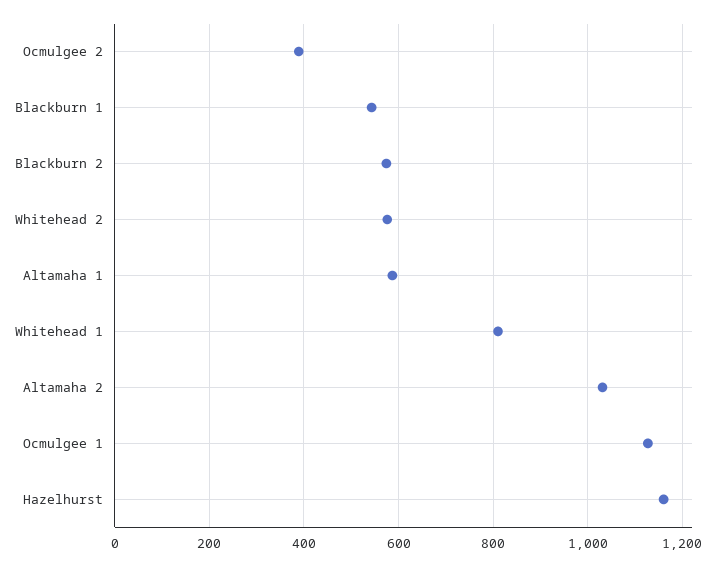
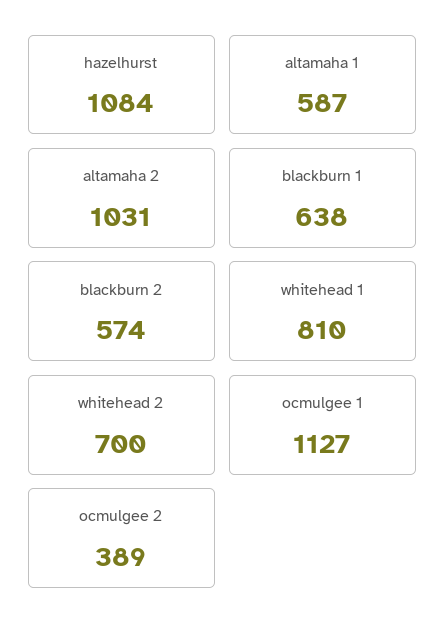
Blackburn 1: 540 -> 638
Whitehead 2: 580 -> 700
Hazelhurst: 1160 -> 1084

